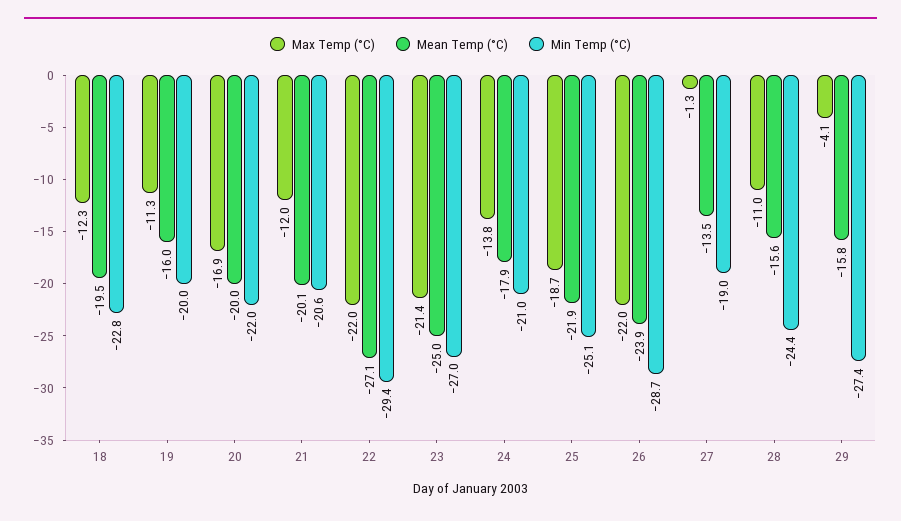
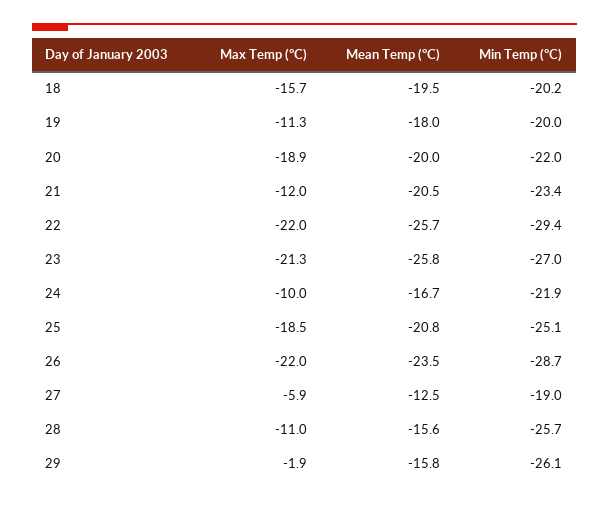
Max Temp (°C), 18: -12.3 -> -15.7
Min Temp (°C), 18: -22.8 -> -20.2
Mean Temp (°C), 19: -16 -> -18
Max Temp (°C), 20: -16.9 -> -18.9
Mean Temp (°C), 21: -20.1 -> -20.5
Min Temp (°C), 21: -20.6 -> -23.4
Mean Temp (°C), 22: -27.1 -> -25.7
Max Temp (°C), 23: -21.4 -> -21.3
Mean Temp (°C), 23: -25 -> -25.8
Max Temp (°C), 24: -13.8 -> -10
Mean Temp (°C), 24: -17.9 -> -16.7
Min Temp (°C), 24: -21 -> -21.9
Max Temp (°C), 25: -18.7 -> -18.5
Mean Temp (°C), 25: -21.9 -> -20.8
Mean Temp (°C), 26: -23.9 -> -23.5
Max Temp (°C), 27: -1.3 -> -5.9
Mean Temp (°C), 27: -13.5 -> -12.5
Min Temp (°C), 28: -24.4 -> -25.7
Max Temp (°C), 29: -4.1 -> -1.9
Min Temp (°C), 29: -27.4 -> -26.1

